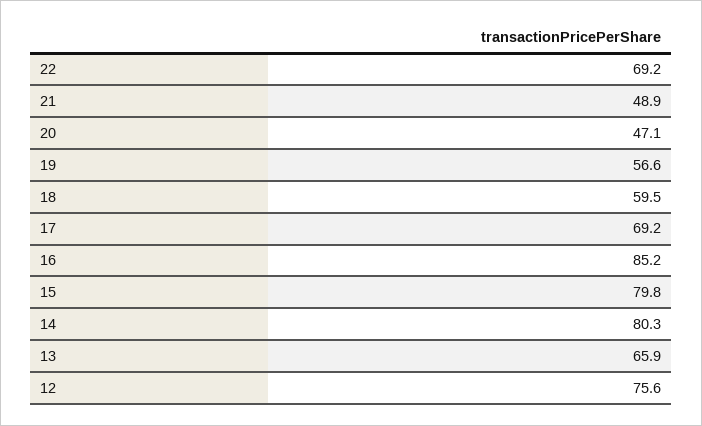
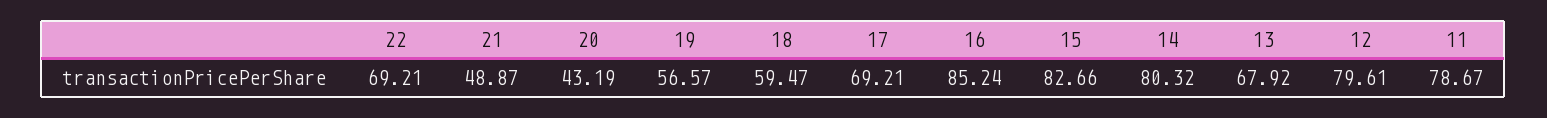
20: 47.1 -> 43.19
15: 79.8 -> 82.66
13: 65.9 -> 67.92
12: 75.6 -> 79.61
11: none -> 78.67

